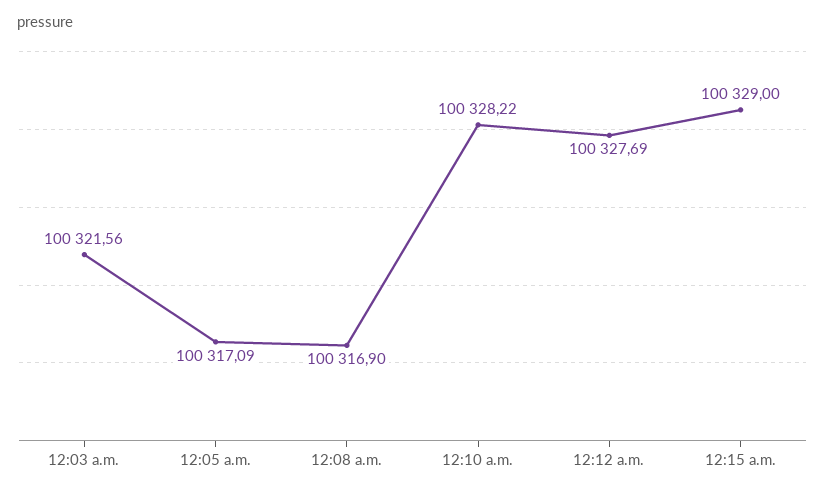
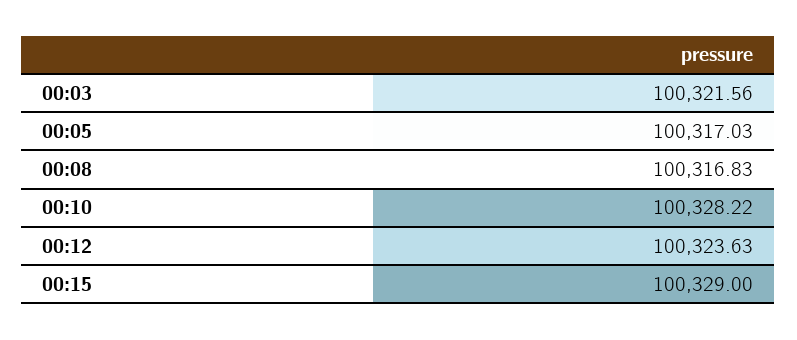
12:05 a.m.: 100317.09 -> 100317.03
12:08 a.m.: 100316.9 -> 100316.83
12:12 a.m.: 100327.69 -> 100323.63

